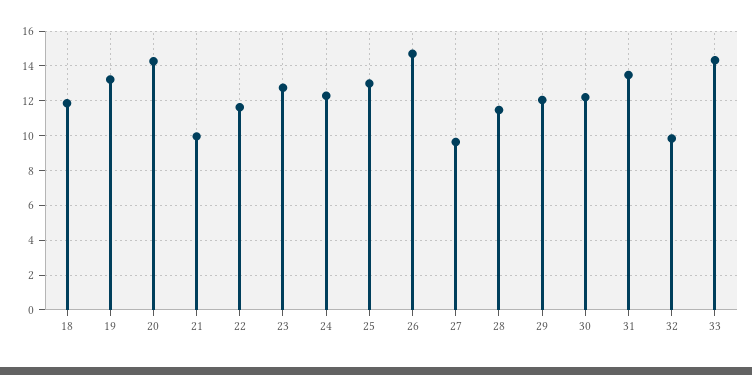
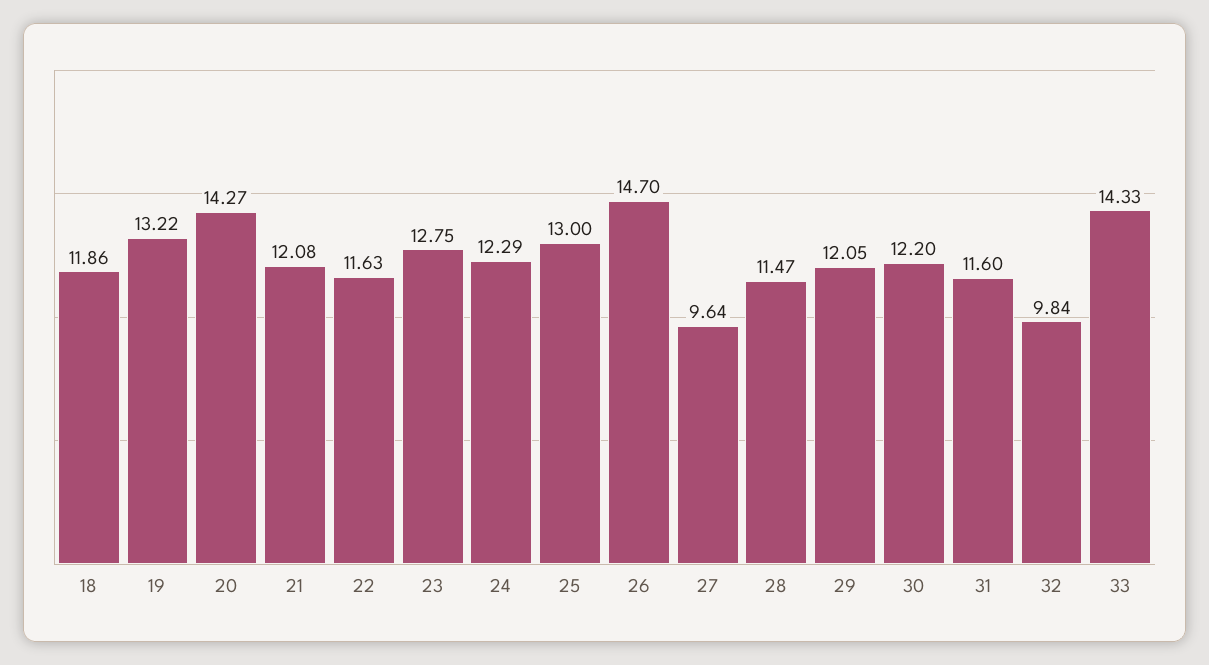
21: 10 -> 12.08
31: 13.5 -> 11.6

